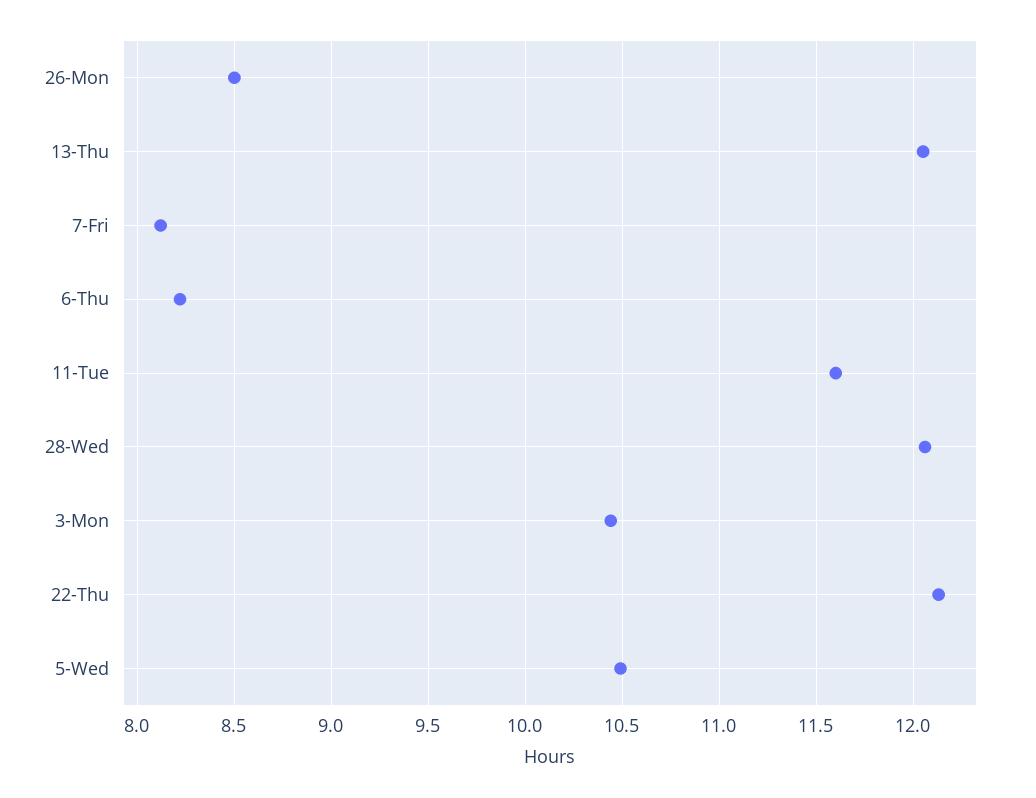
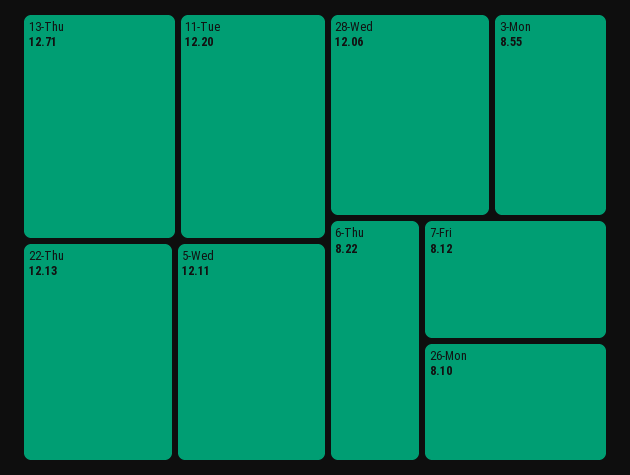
26-Mon: 8.5 -> 8.1
13-Thu: 12.05 -> 12.71
11-Tue: 11.6 -> 12.2
3-Mon: 10.45 -> 8.55
5-Wed: 10.5 -> 12.11

